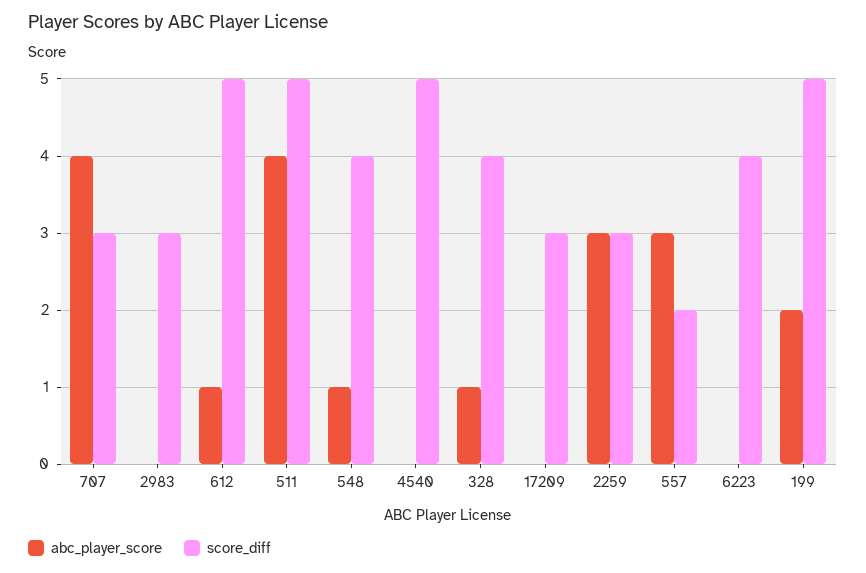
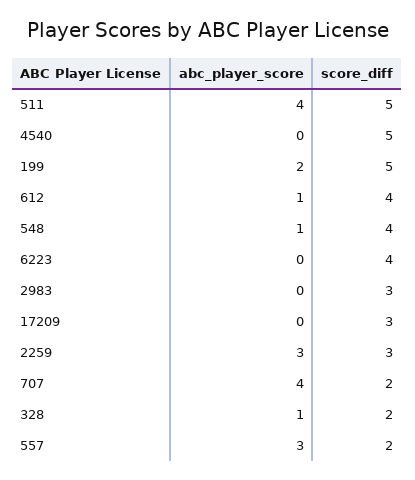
score_diff, 707: 3 -> 2
score_diff, 612: 5 -> 4
score_diff, 328: 4 -> 2

